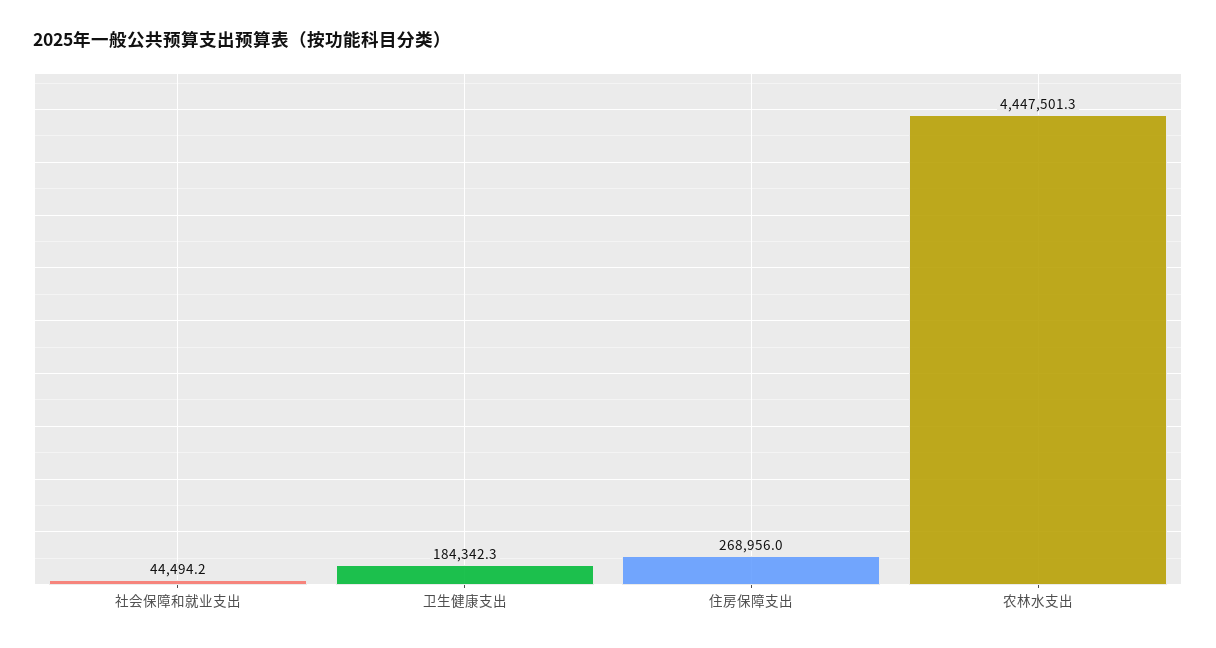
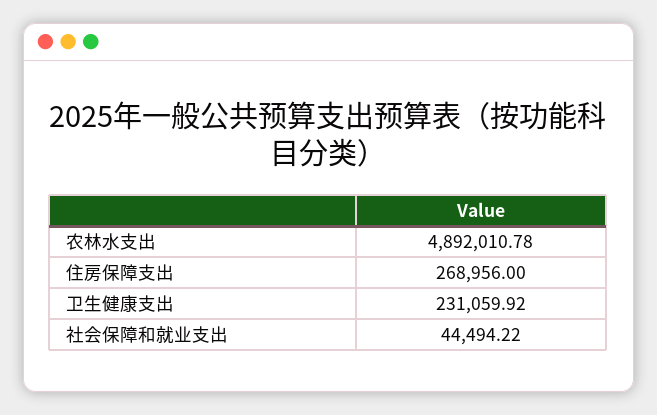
卫生健康支出: 184342.3 -> 231059.92
农林水支出: 4447501.3 -> 4892010.78

